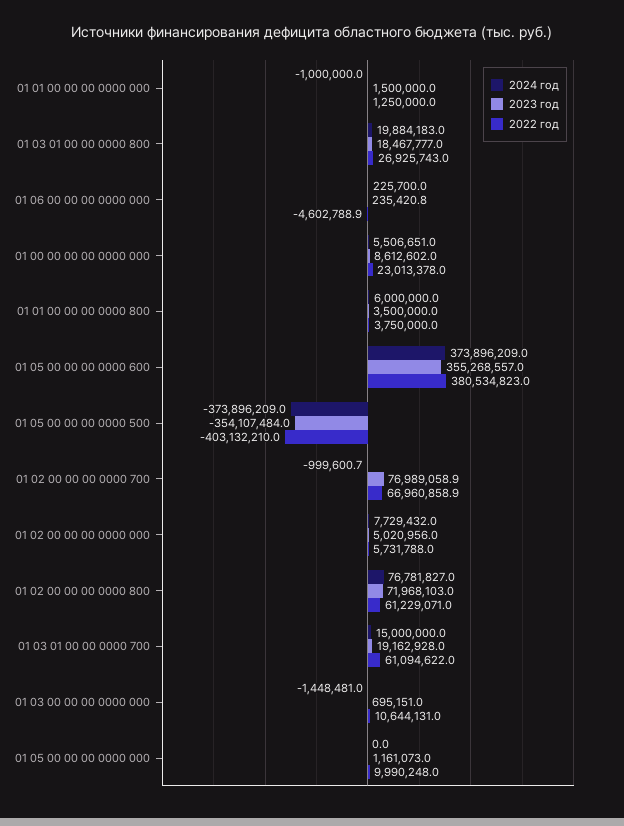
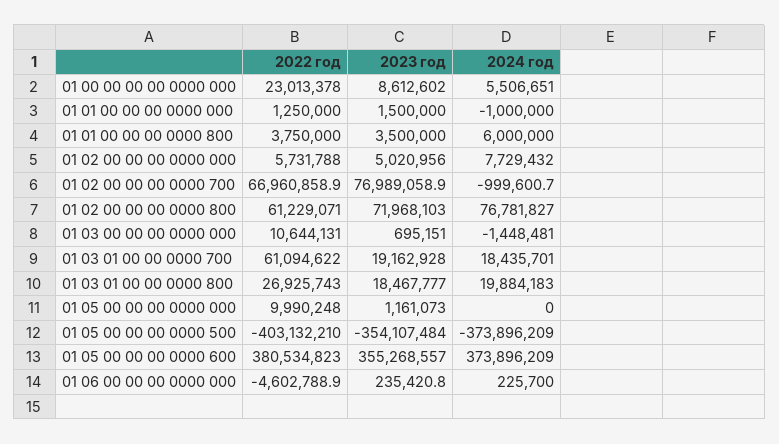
2024 год, 01 03 01 00 00 0000 700: 15000000 -> 18435701

